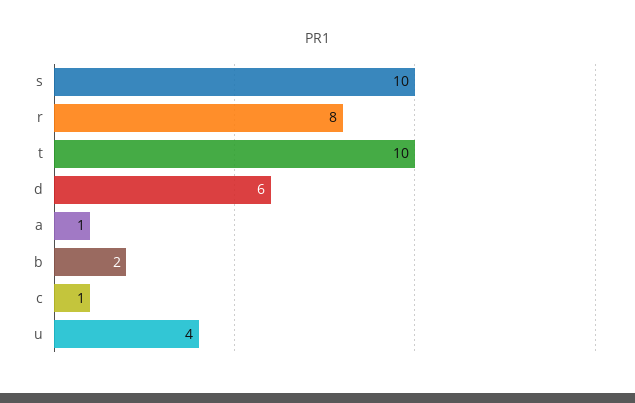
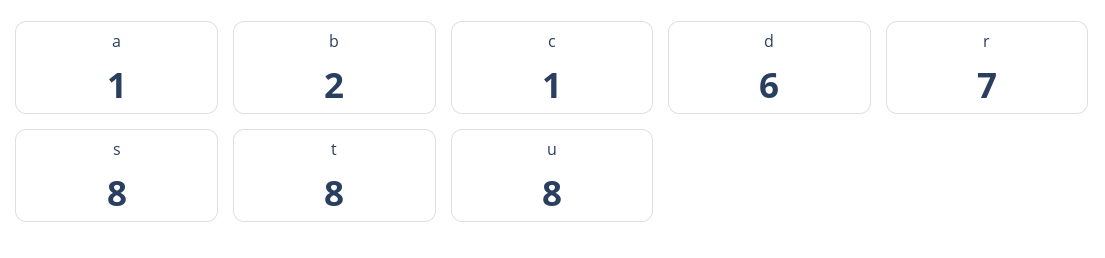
s: 10 -> 8
r: 8 -> 7
t: 10 -> 8
u: 4 -> 8

